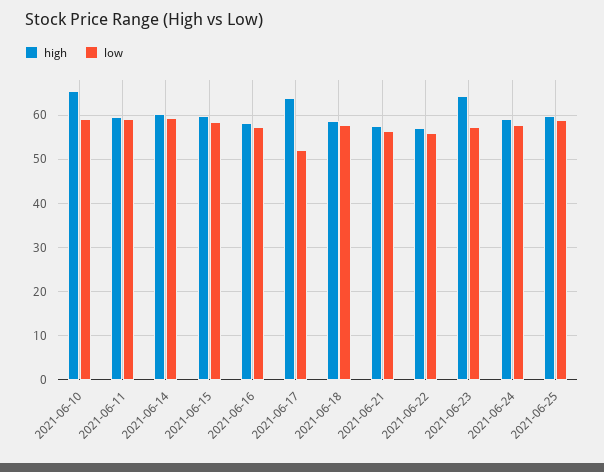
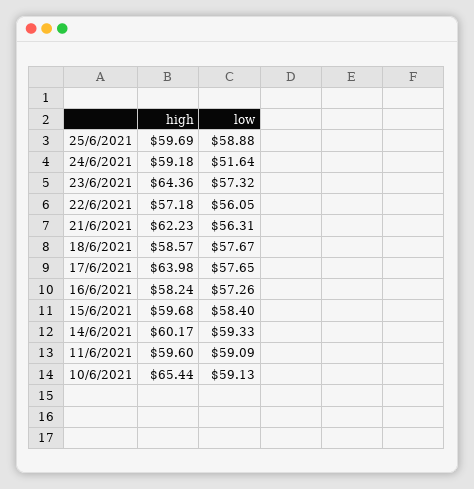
low, 2021-06-17: 52 -> 57.65
high, 2021-06-21: 58 -> 62.23
low, 2021-06-24: 58 -> 51.64

